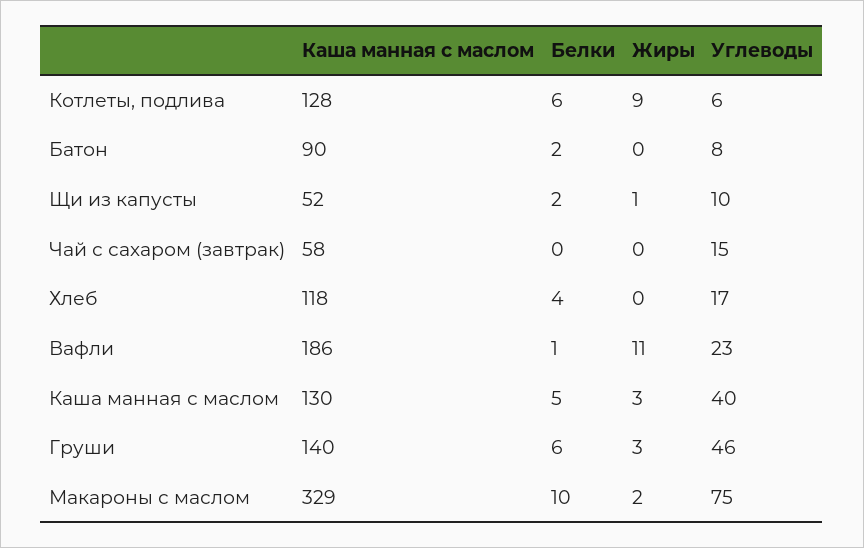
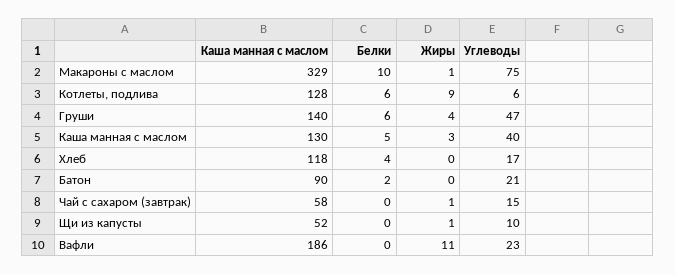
Углеводы, Батон: 8 -> 21
Белки, Щи из капусты: 2 -> 0
Жиры, Чай с сахаром (завтрак): 0 -> 1
Белки, Вафли: 1 -> 0
Жиры, Груши: 3 -> 4
Углеводы, Груши: 46 -> 47
Жиры, Макароны с маслом: 2 -> 1

